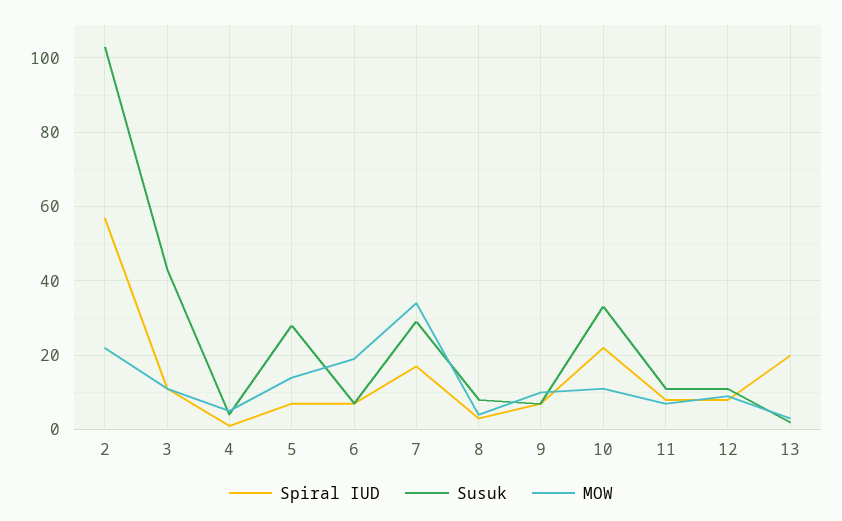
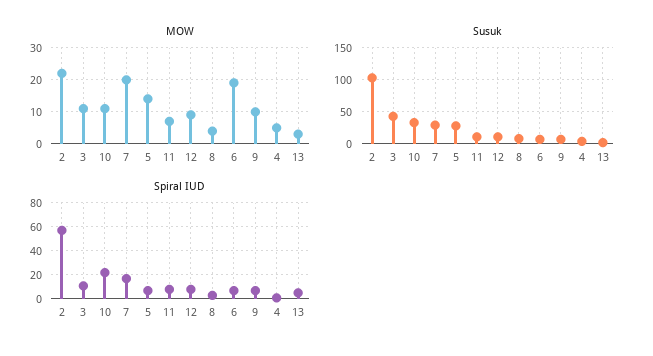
MOW, 7: 35 -> 20
Spiral IUD, 13: 20 -> 5

